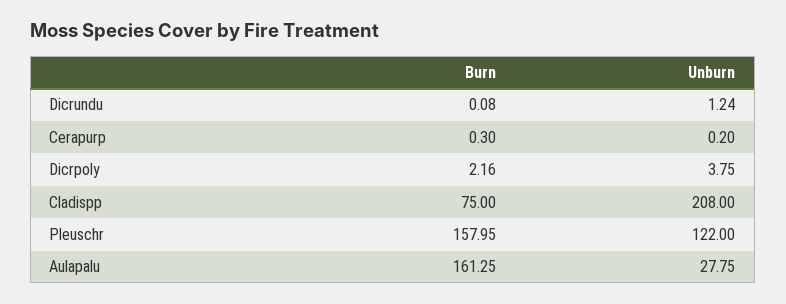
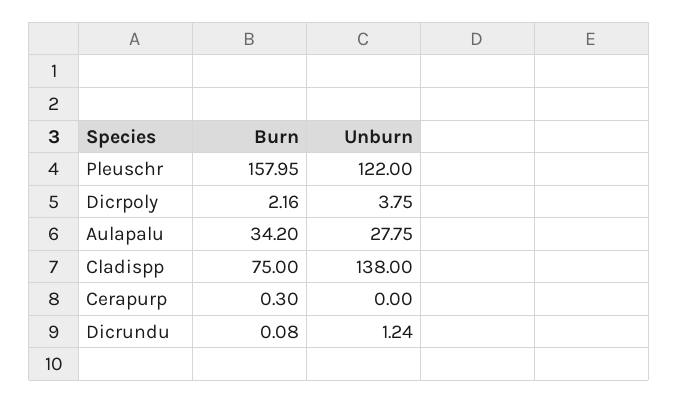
Unburn, Cerapurp: 0.2 -> 0
Unburn, Cladispp: 208 -> 138
Burn, Aulapalu: 161.25 -> 34.2

